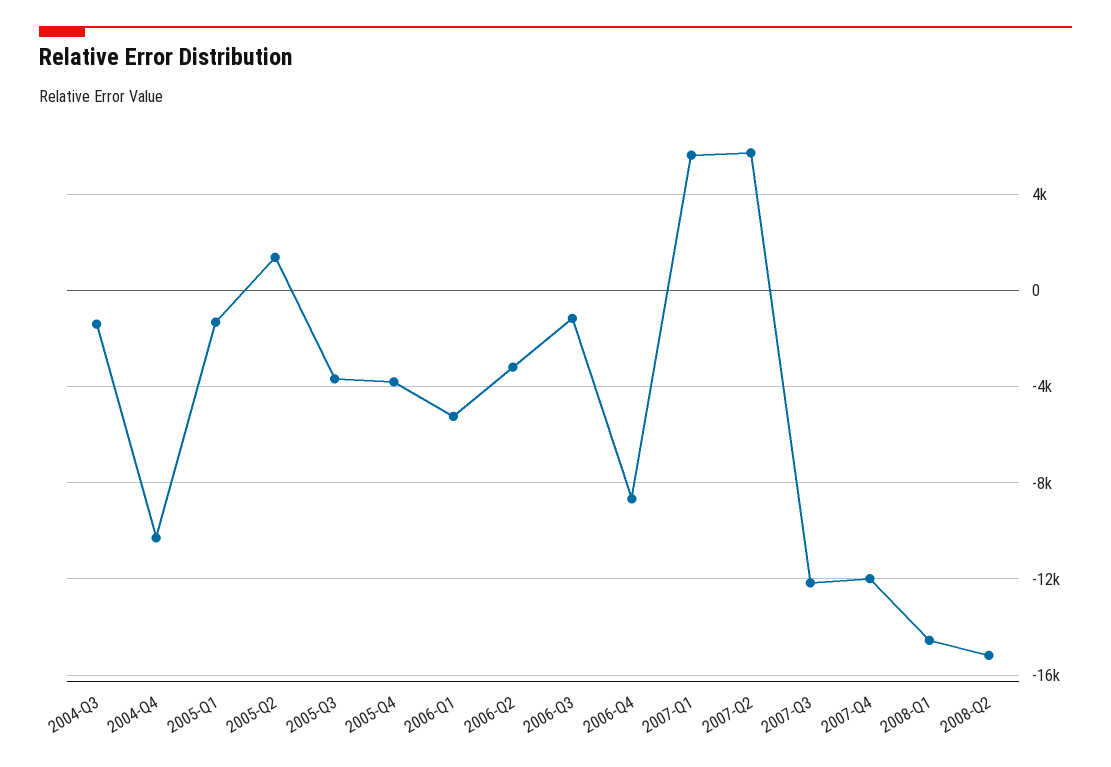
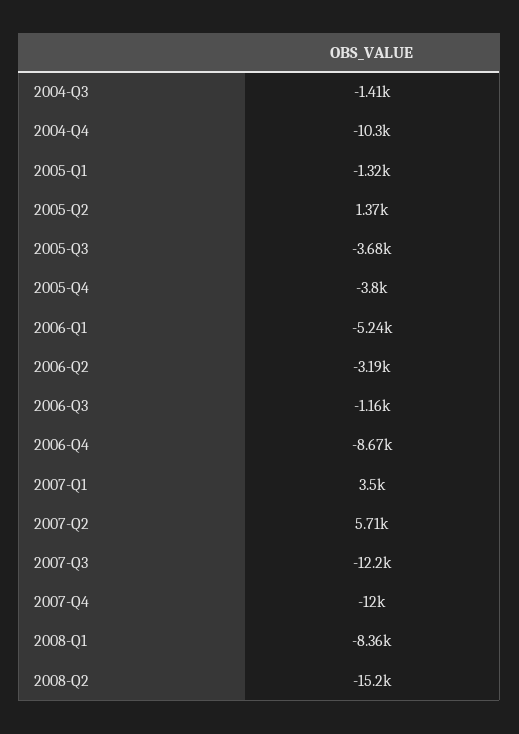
2007-Q1: 5500 -> 3500
2008-Q1: -14500 -> -8360

